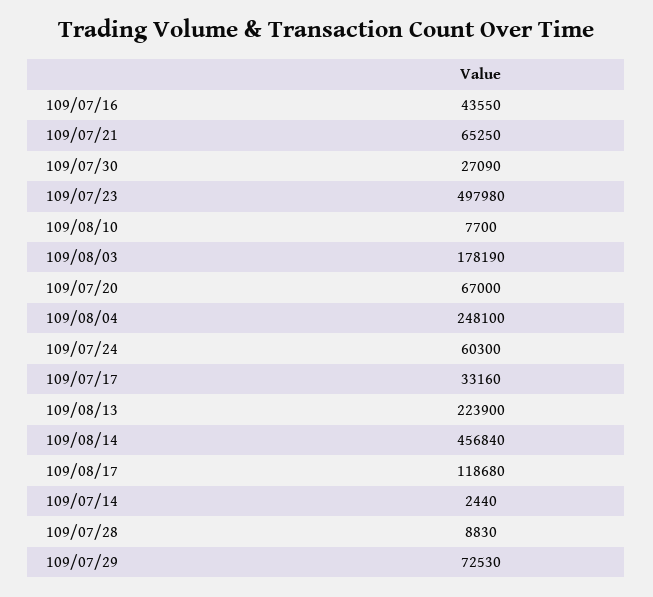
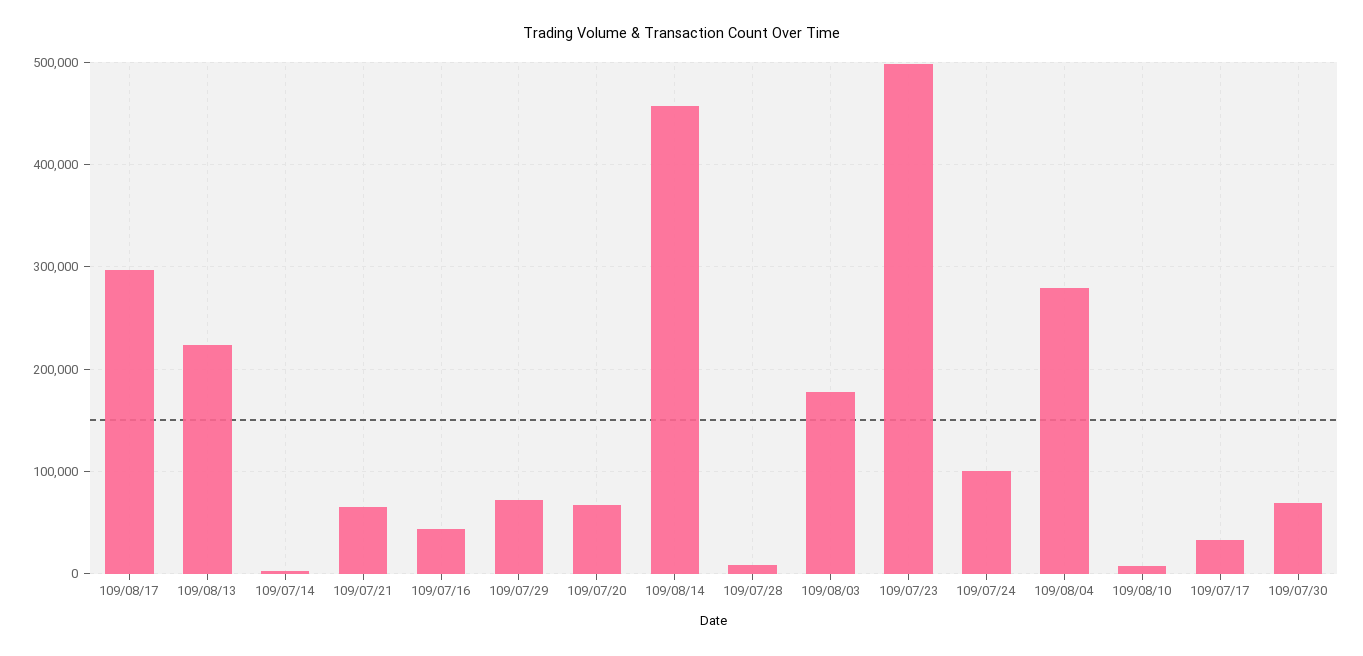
109/07/30: 27090 -> 70000
109/08/04: 248100 -> 280000
109/07/24: 60300 -> 100000
109/08/17: 118680 -> 300000

